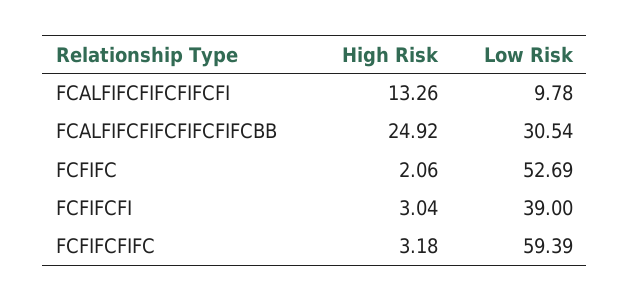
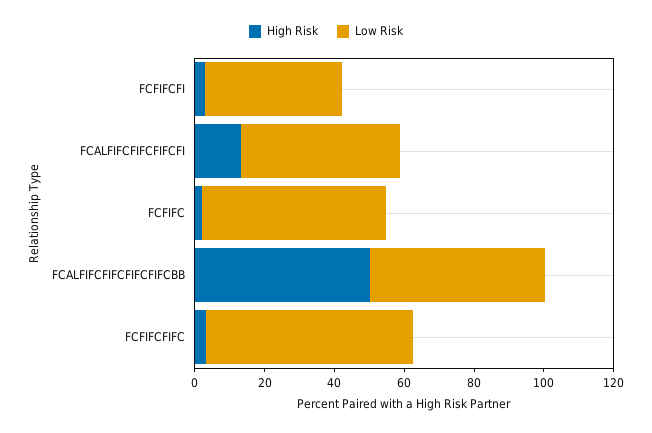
Low Risk, FCALFIFCFIFCFIFCFI: 9.78 -> 45
High Risk, FCALFIFCFIFCFIFCFIFCBB: 24.92 -> 50
Low Risk, FCALFIFCFIFCFIFCFIFCBB: 30.54 -> 50

